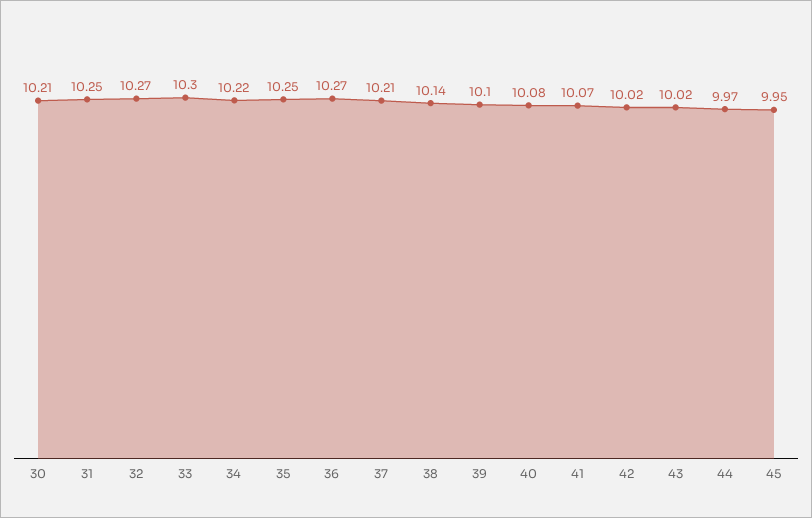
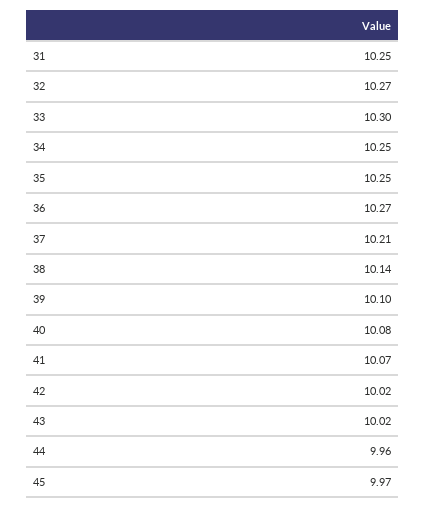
30: 10.21 -> none
34: 10.22 -> 10.25
44: 9.97 -> 9.96
45: 9.95 -> 9.97

